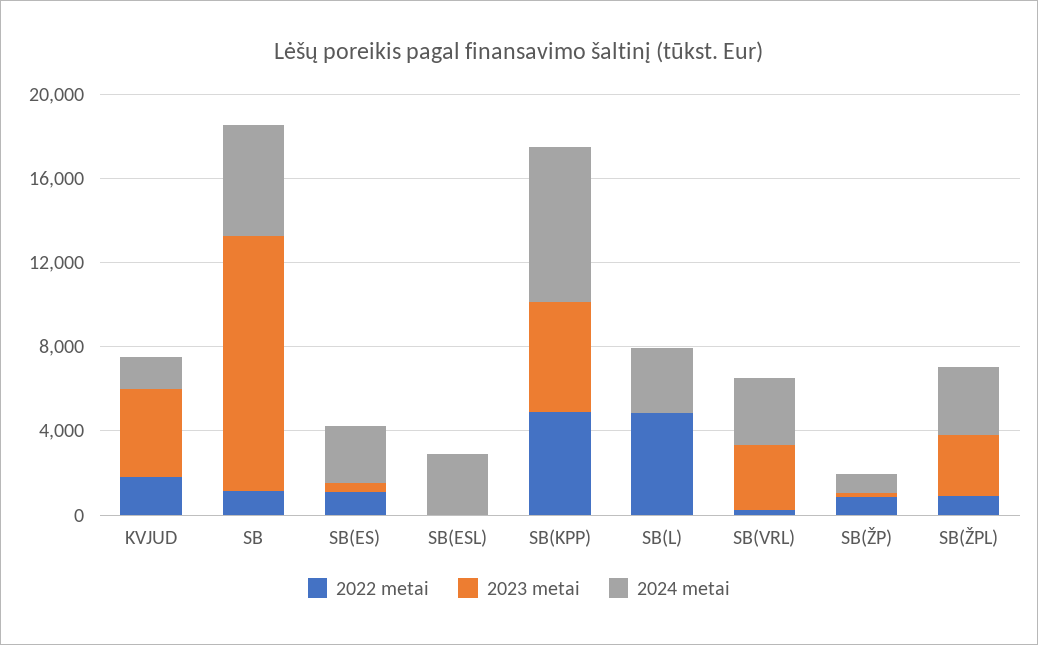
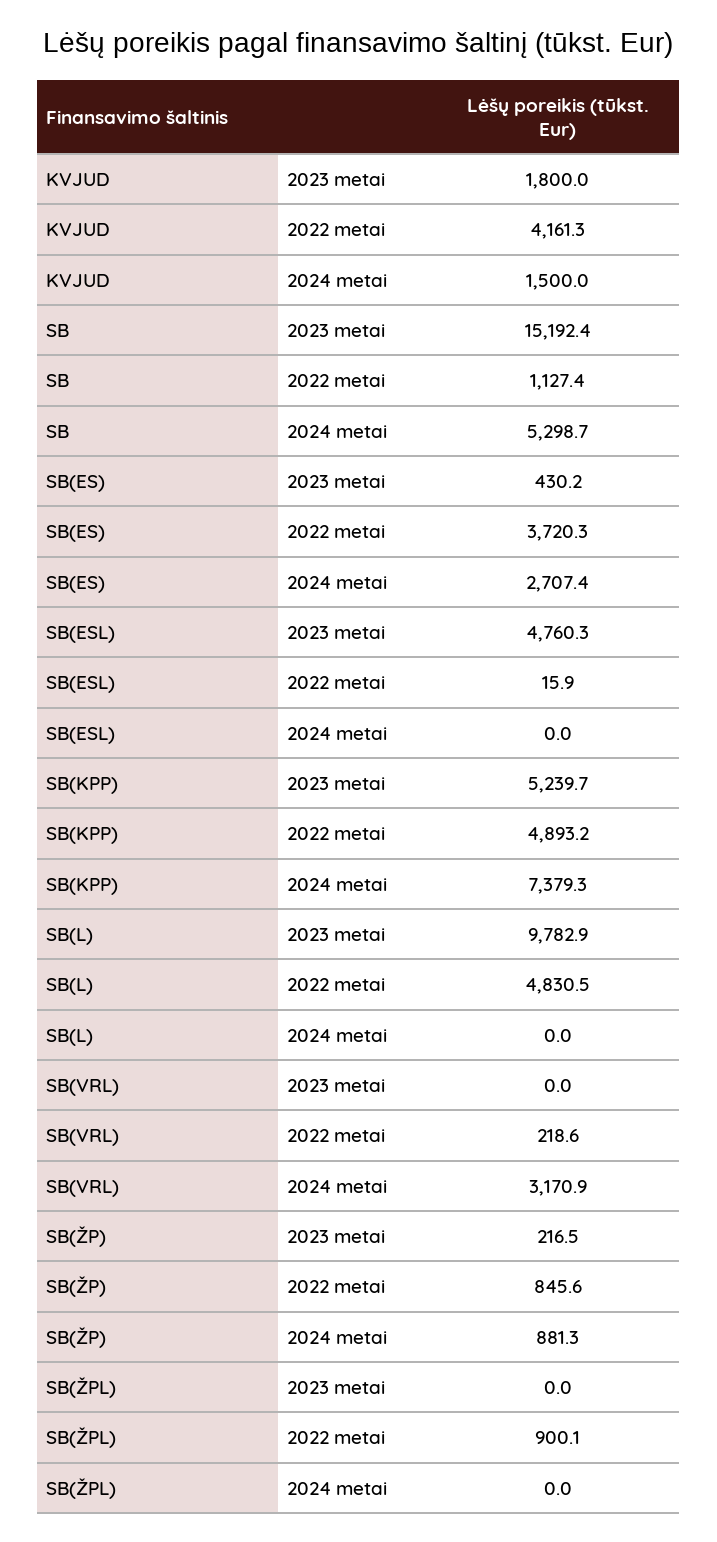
2022 metai, KVJUD: 2000 -> 4161.3
2023 metai, KVJUD: 4000 -> 1800
2023 metai, SB: 12000 -> 15192.4
2022 metai, SB(ES): 1000 -> 3720.3
2023 metai, SB(ESL): 0 -> 4760.3
2024 metai, SB(ESL): 3000 -> 0
2023 metai, SB(L): 0 -> 9782.9
2024 metai, SB(L): 3000 -> 0
2023 metai, SB(VRL): 3000 -> 0
2023 metai, SB(ŽPL): 3000 -> 0
2024 metai, SB(ŽPL): 3000 -> 0

